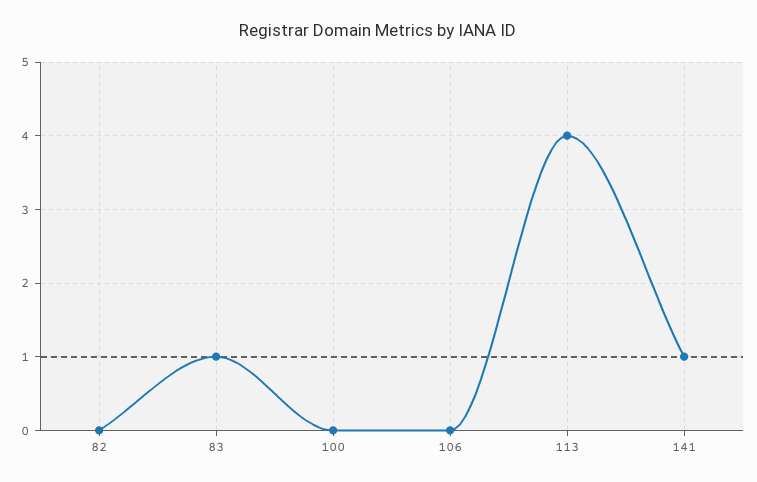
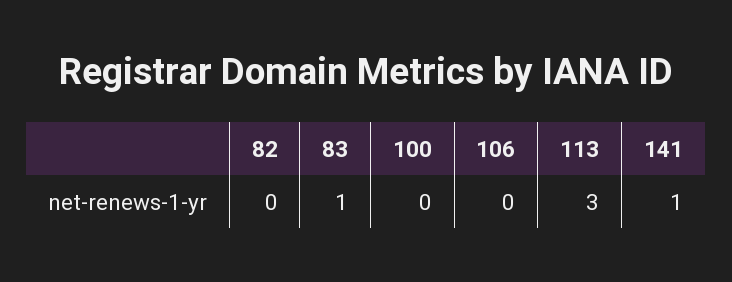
113: 4 -> 3

